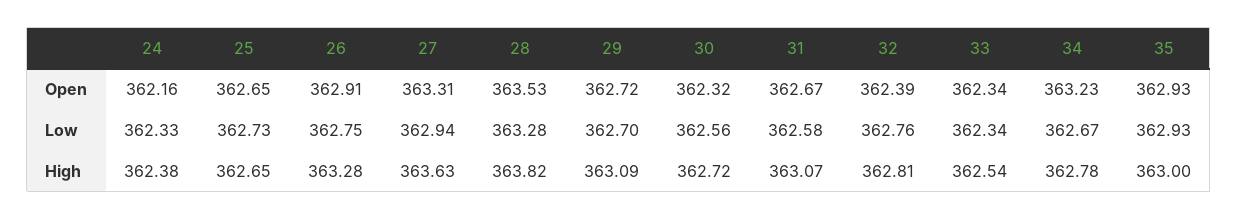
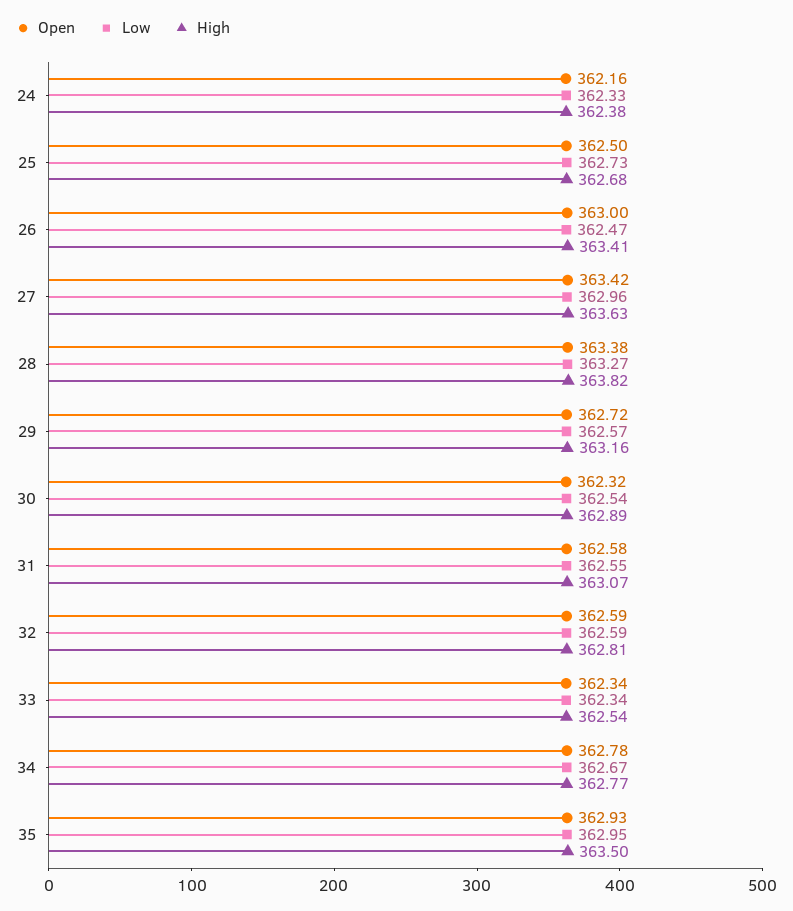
Open, 25: 362.65 -> 362.5
Open, 26: 362.91 -> 363
Open, 27: 363.31 -> 363.42
Open, 28: 363.53 -> 363.38
Open, 31: 362.67 -> 362.58
Open, 32: 362.39 -> 362.59
Open, 34: 363.23 -> 362.78
Low, 26: 362.75 -> 362.47
Low, 27: 362.94 -> 362.96
Low, 28: 363.28 -> 363.27
Low, 29: 362.7 -> 362.57
Low, 30: 362.56 -> 362.54
Low, 31: 362.58 -> 362.55
Low, 32: 362.76 -> 362.59
Low, 35: 362.93 -> 362.95
High, 25: 362.65 -> 362.68
High, 26: 363.28 -> 363.41
High, 29: 363.09 -> 363.16
High, 30: 362.72 -> 362.89
High, 34: 362.78 -> 362.77
High, 35: 363 -> 363.5

